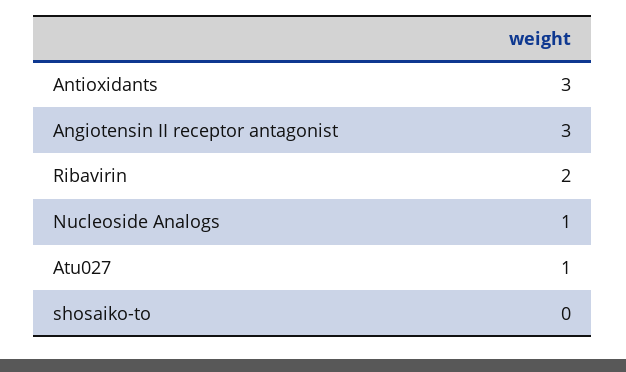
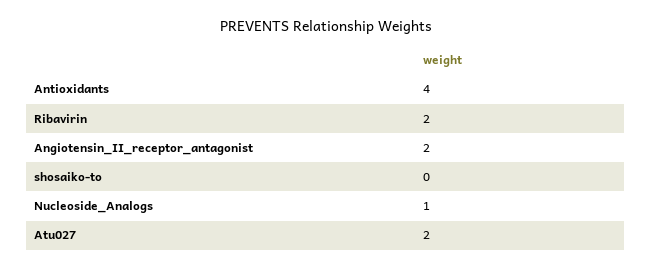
Antioxidants: 3 -> 4
Angiotensin II receptor antagonist: 3 -> 2
Atu027: 1 -> 2

